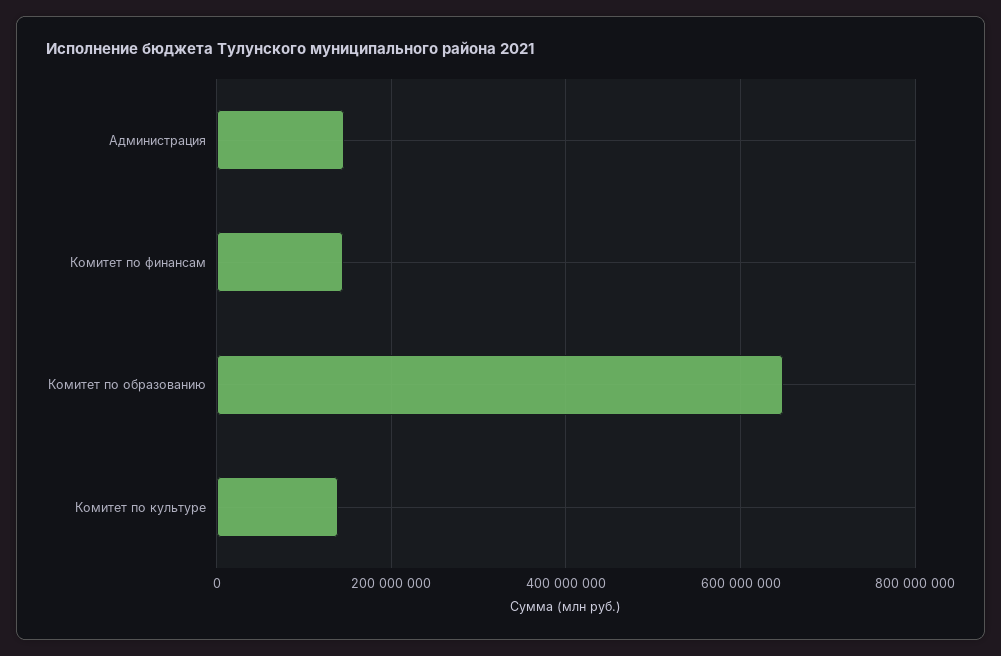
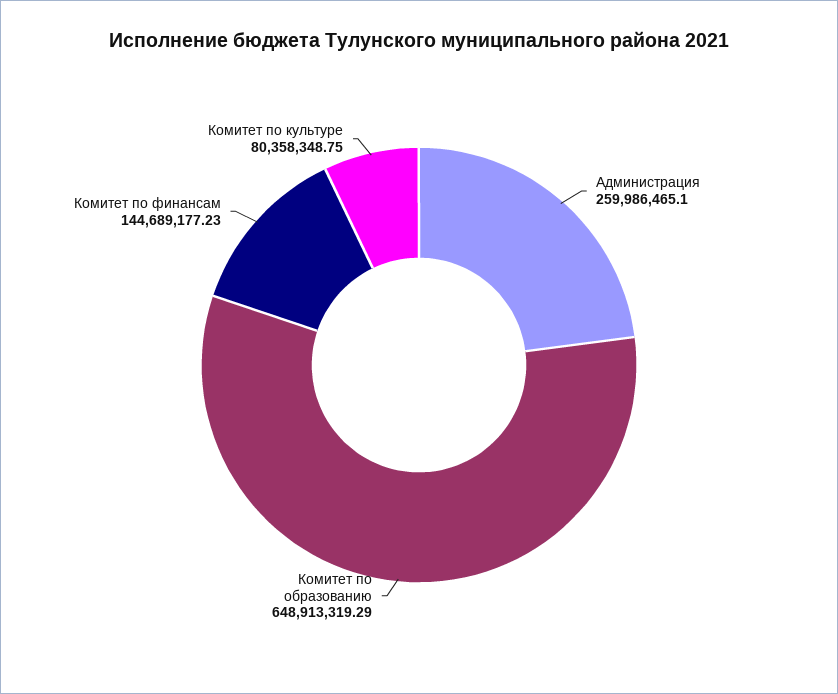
Администрация: 140000000 -> 259986465.1
Комитет по культуре: 140000000 -> 80358348.75

